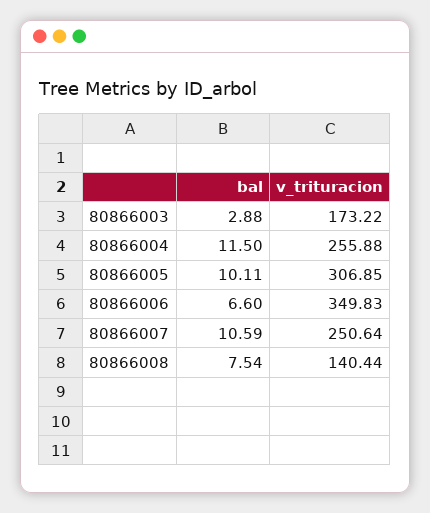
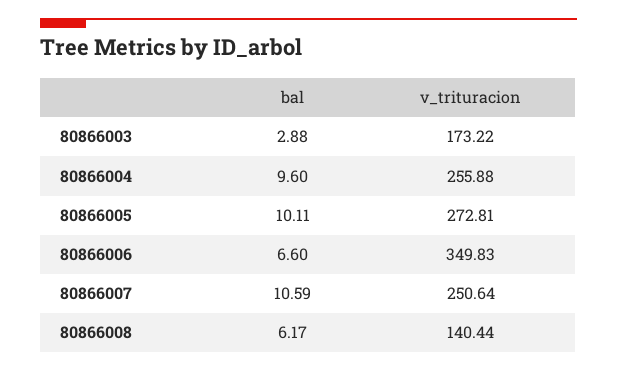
bal, 80866004: 11.5 -> 9.6
v_trituracion, 80866005: 306.85 -> 272.81
bal, 80866008: 7.54 -> 6.17

